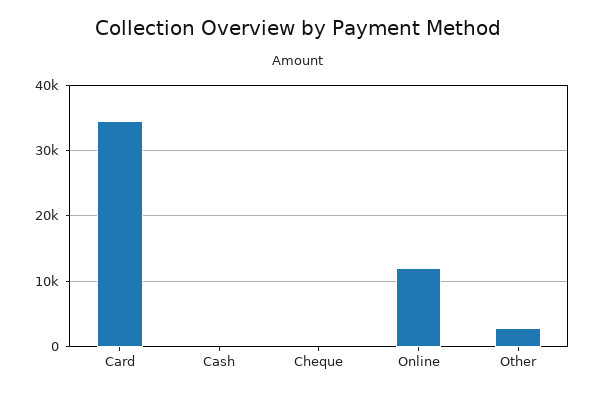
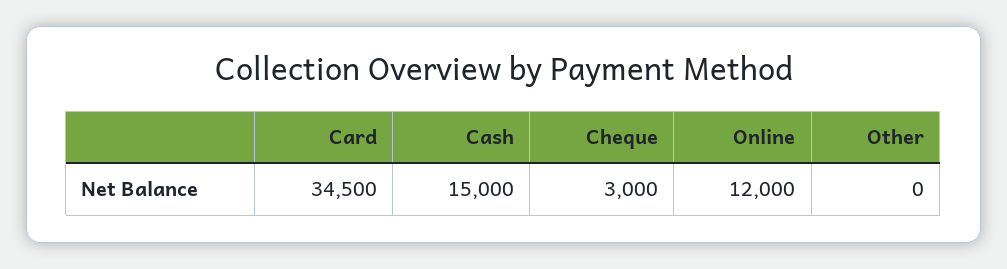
Cash: 0 -> 15000
Cheque: 0 -> 3000
Other: 3000 -> 0

